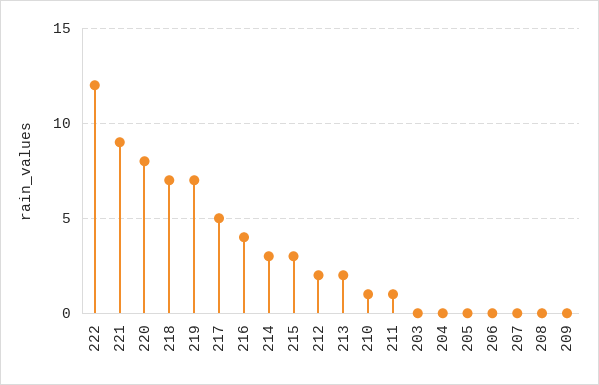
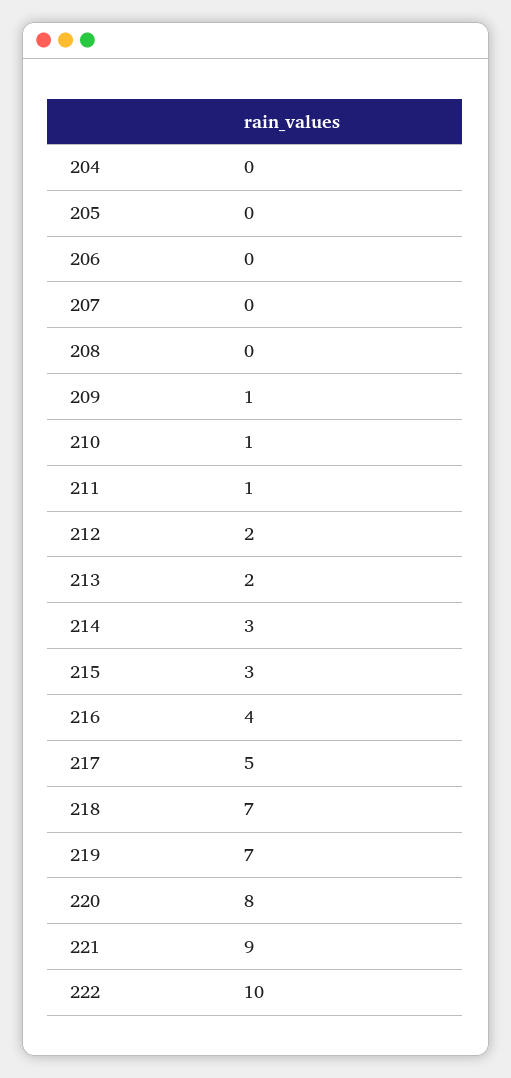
222: 12 -> 10
203: 0 -> none
209: 0 -> 1

